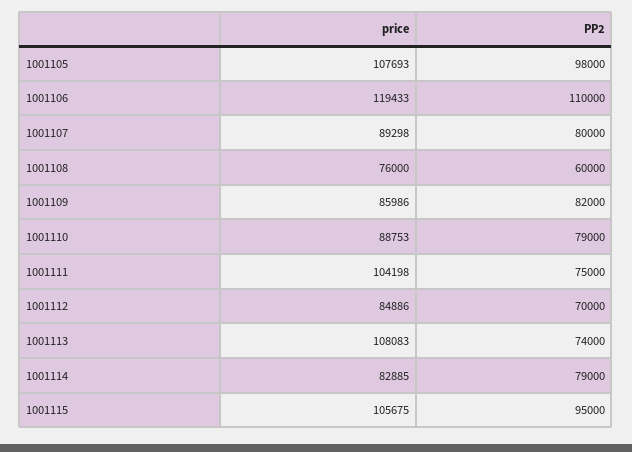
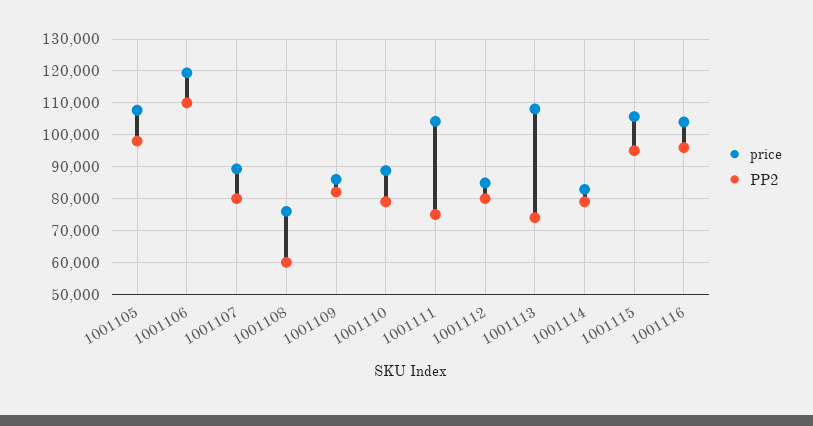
PP2, 1001112: 70000 -> 80000
price, 1001116: none -> 104000
PP2, 1001116: none -> 96000

